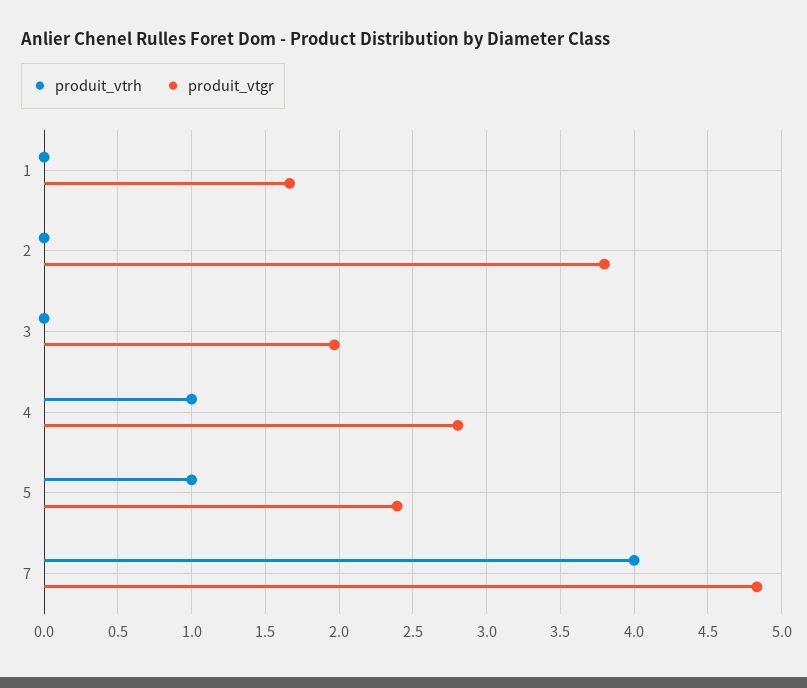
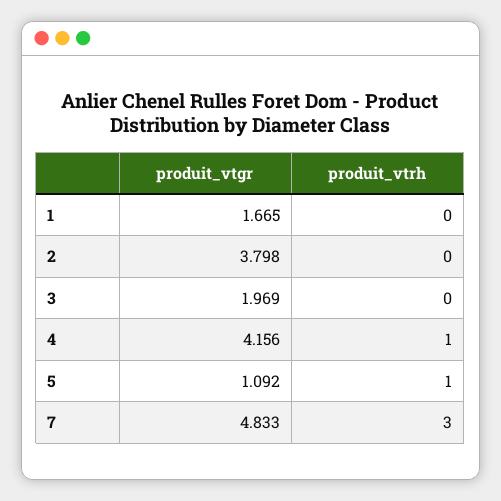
produit_vtgr, 4: 2.8 -> 4.156
produit_vtgr, 5: 2.4 -> 1.092
produit_vtrh, 7: 4 -> 3

